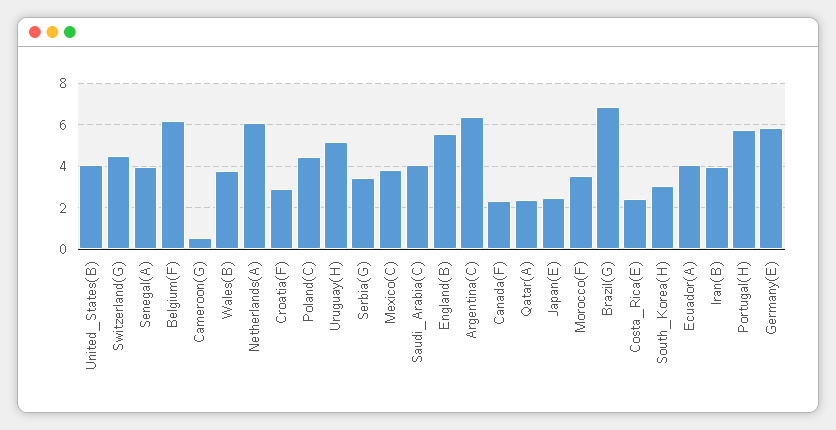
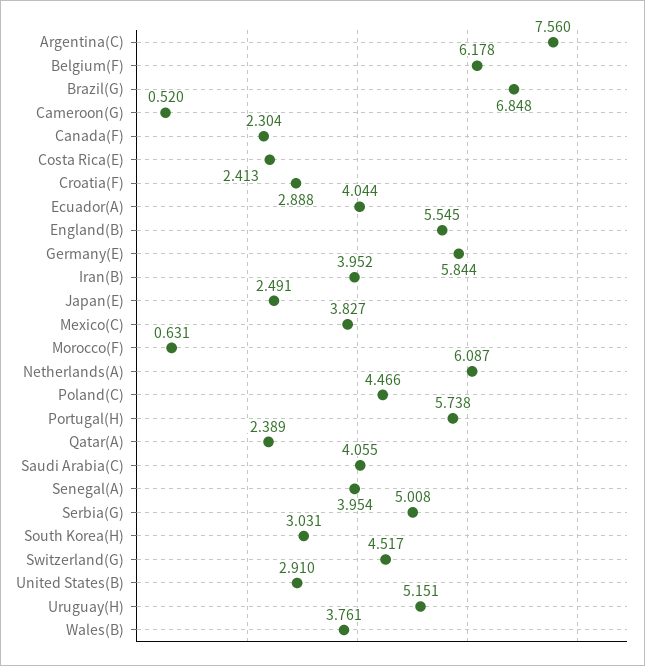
United_States(B): 4 -> 2.91
Serbia(G): 3.5 -> 5.008
Argentina(C): 6.5 -> 7.56
Morocco(F): 3.5 -> 0.631

